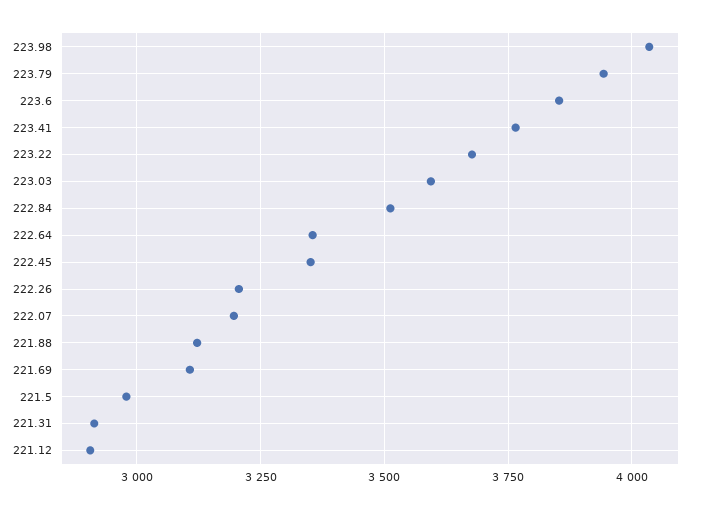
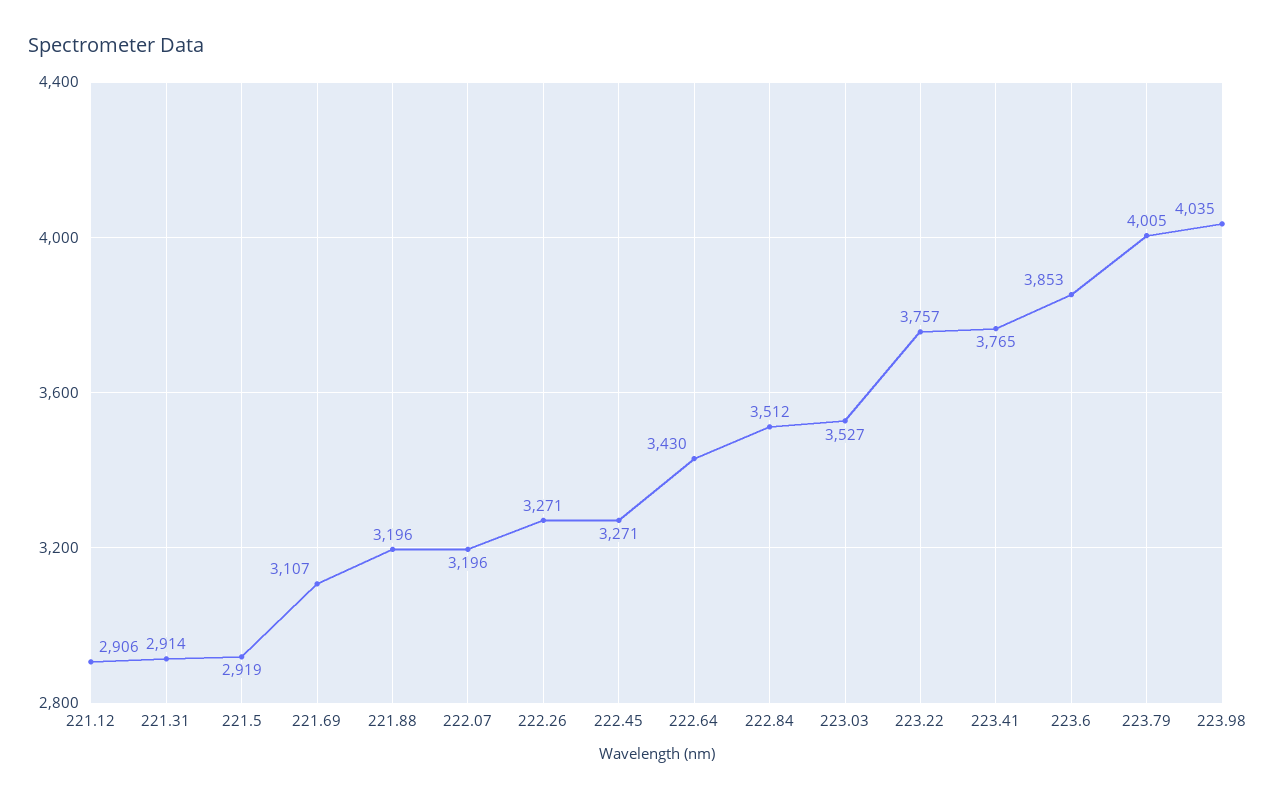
223.79: 3950 -> 4005
223.22: 3675 -> 3757
223.03: 3600 -> 3527
222.64: 3350 -> 3430
222.45: 3350 -> 3271
222.26: 3200 -> 3271
221.88: 3125 -> 3196
221.5: 2975 -> 2919

